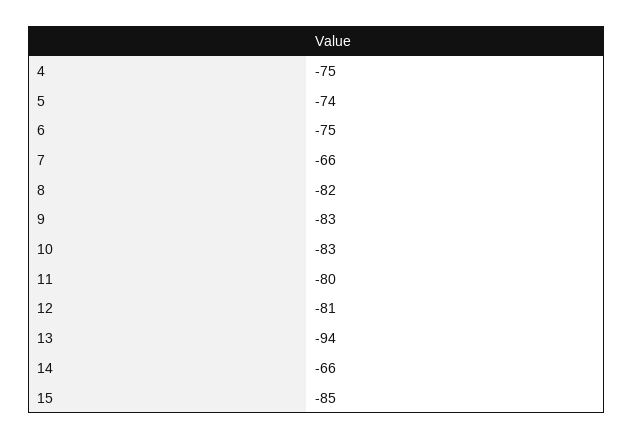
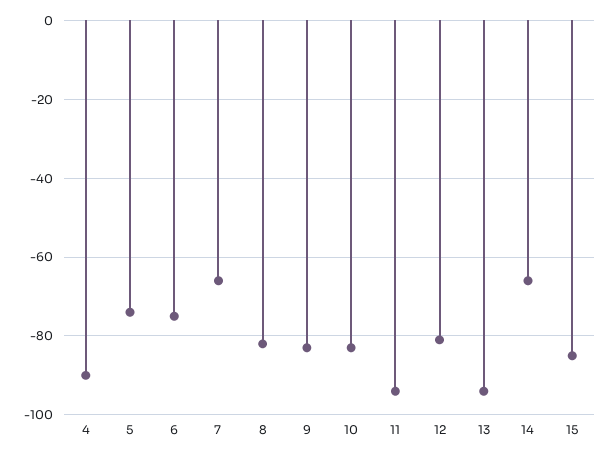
4: -75 -> -90
11: -80 -> -95

